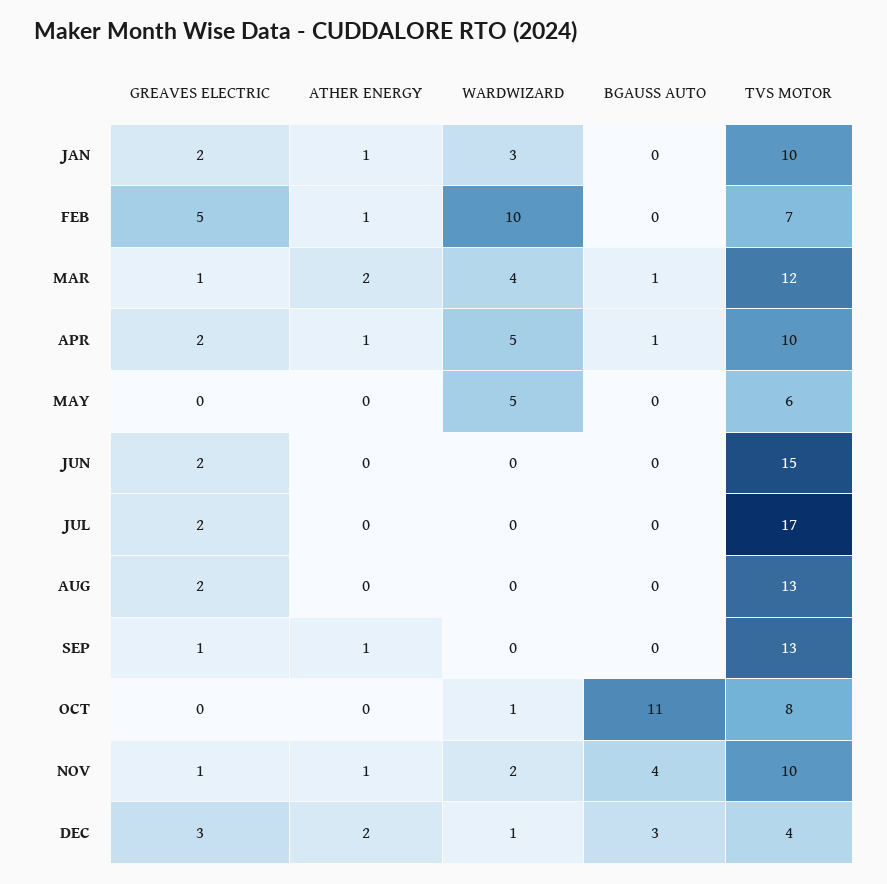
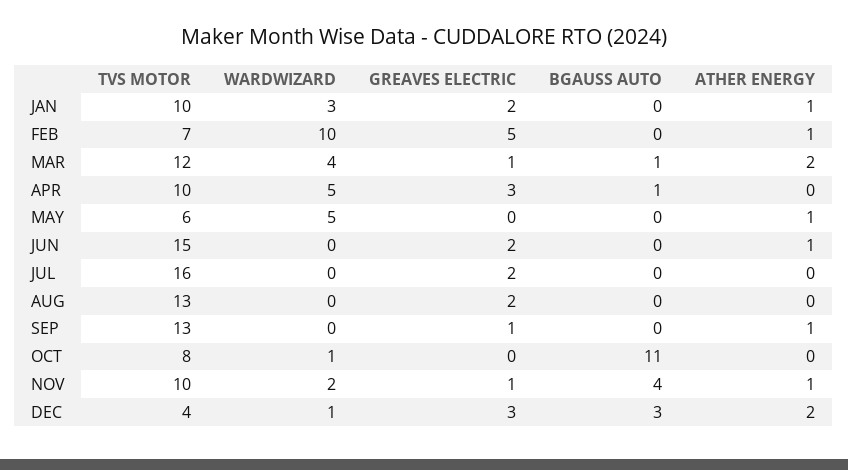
GREAVES ELECTRIC, APR: 2 -> 3
ATHER ENERGY, APR: 1 -> 0
ATHER ENERGY, MAY: 0 -> 1
ATHER ENERGY, JUN: 0 -> 1
TVS MOTOR, JUL: 17 -> 16

